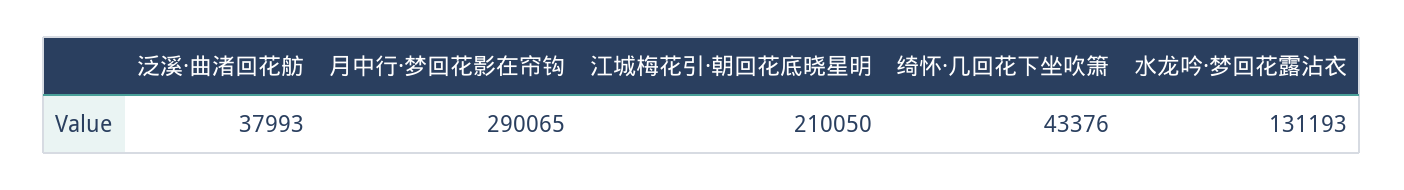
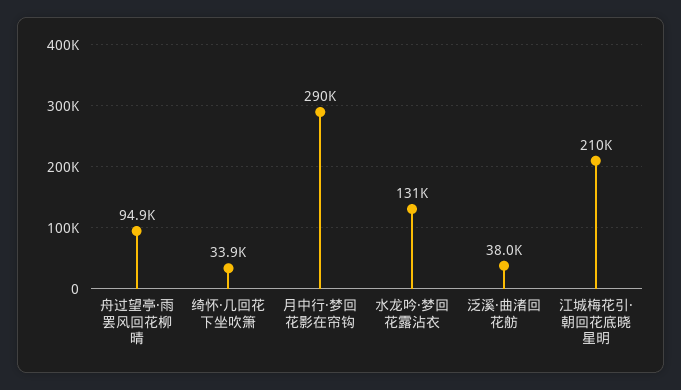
绮怀·几回花下坐吹箫: 43376 -> 33900
舟过望亭·雨罢风回花柳晴: none -> 94900

